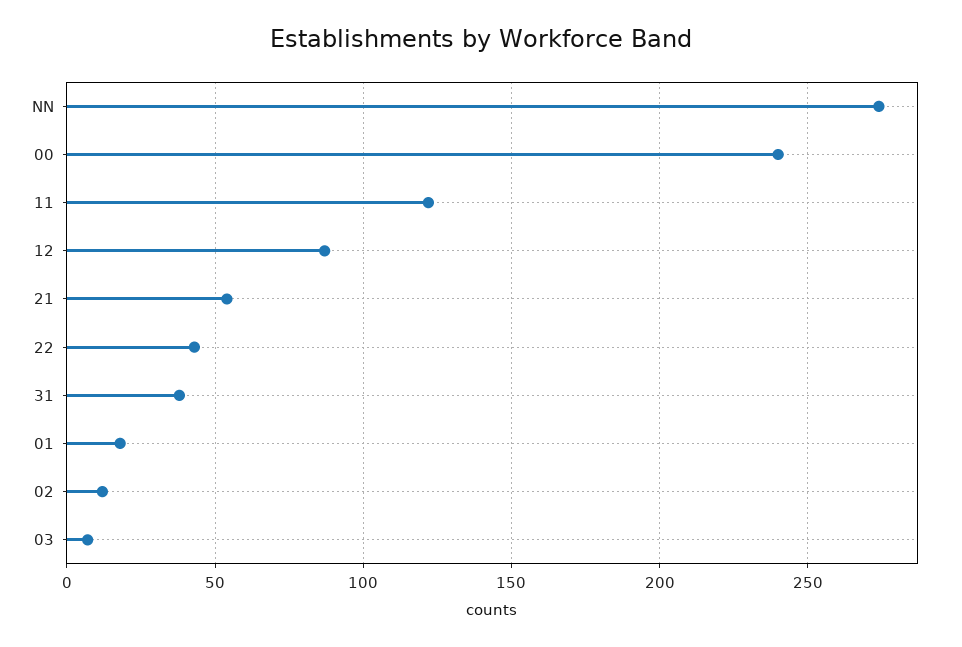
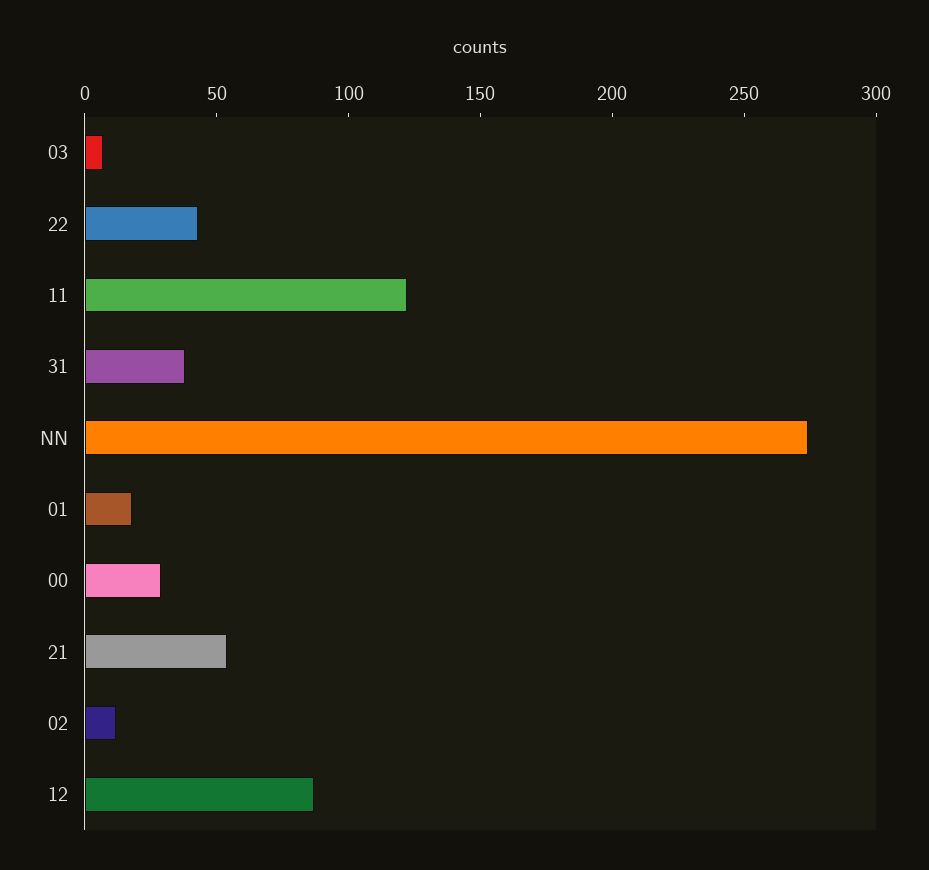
00: 240 -> 30

